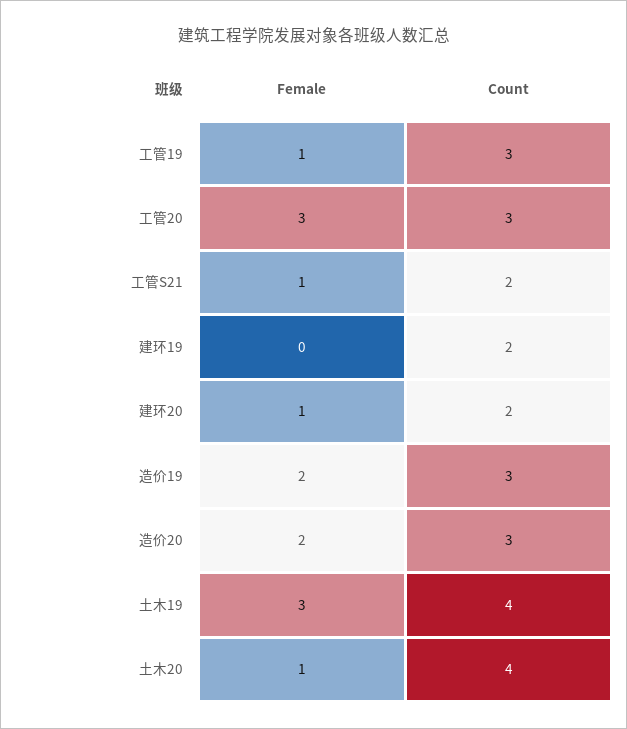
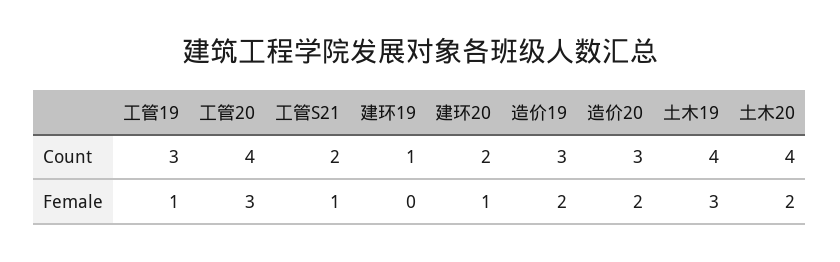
Count, 工管20: 3 -> 4
Count, 建环19: 2 -> 1
Female, 土木20: 1 -> 2

